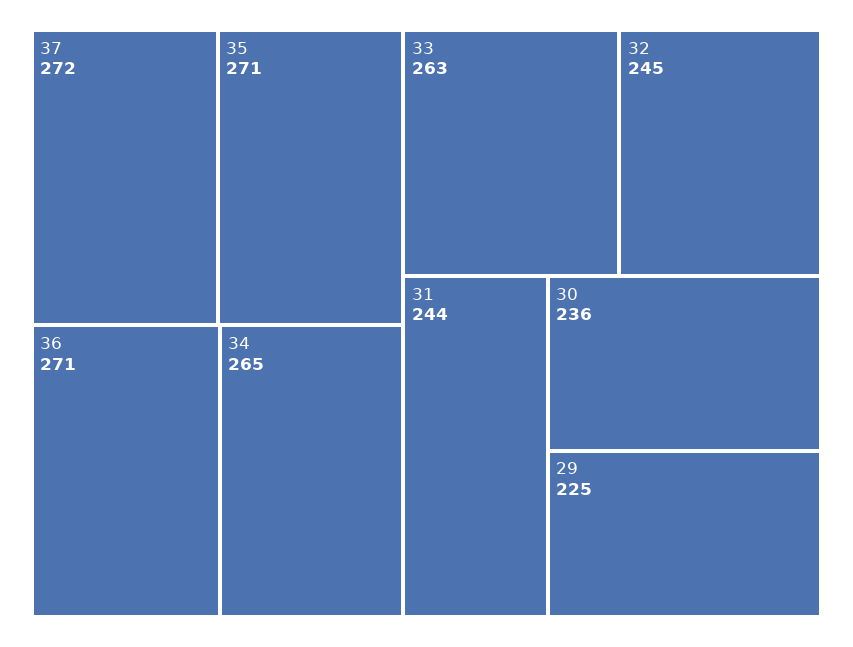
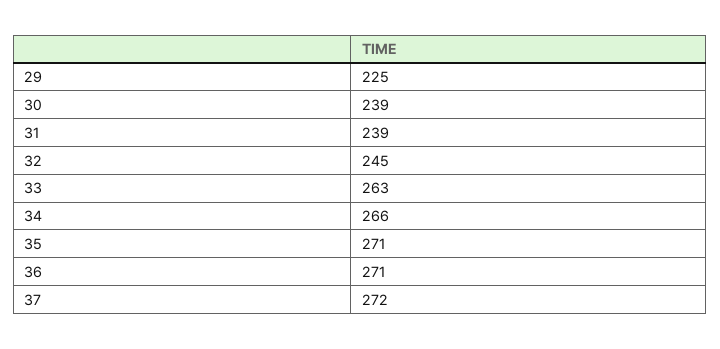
34: 265 -> 266
31: 244 -> 239
30: 236 -> 239

